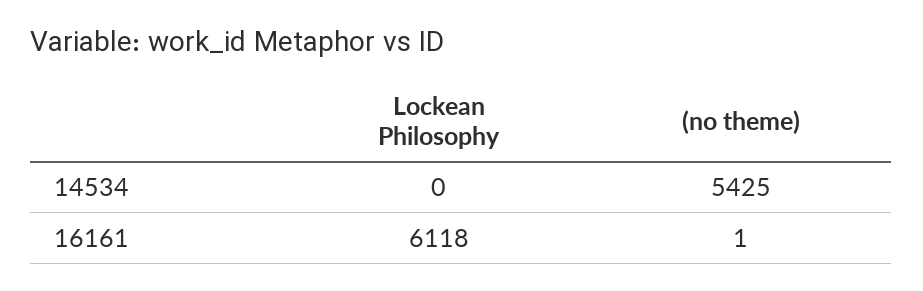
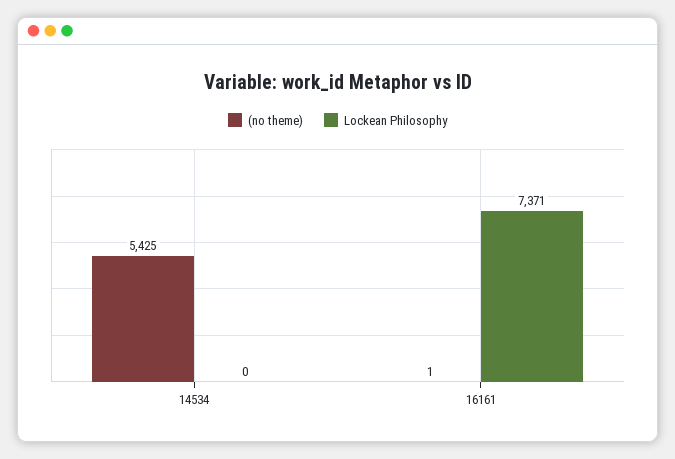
Lockean Philosophy, 16161: 6118 -> 7371

